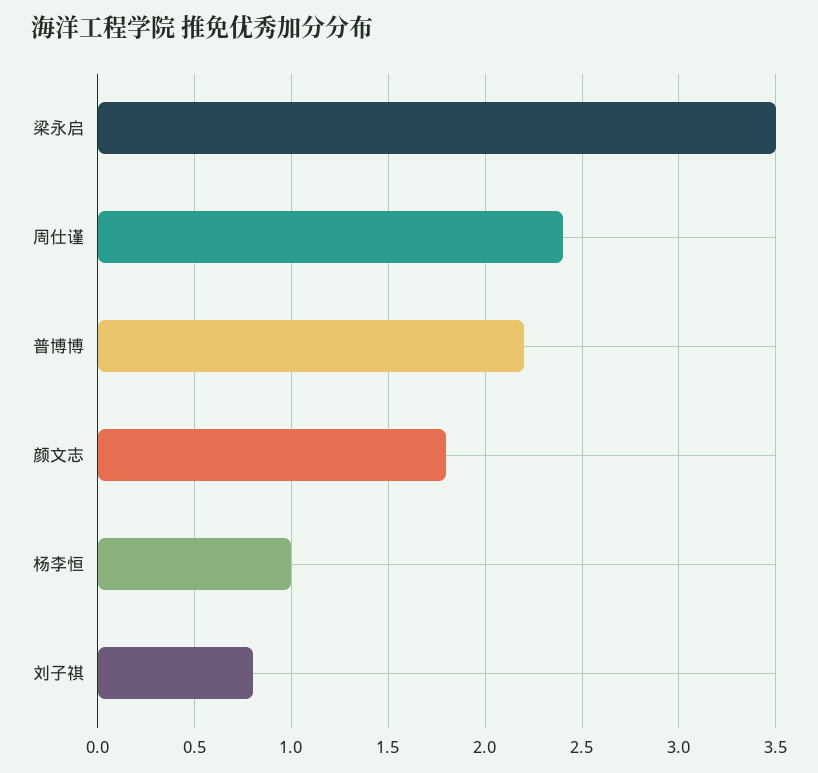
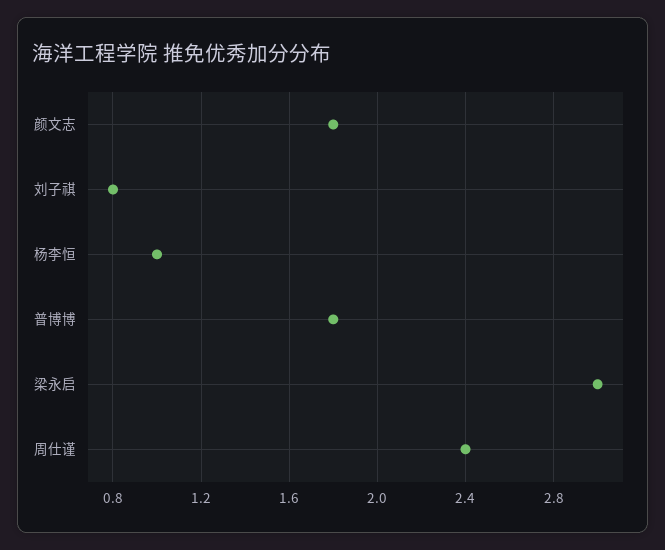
梁永启: 3.5 -> 3
普博博: 2.2 -> 1.8

